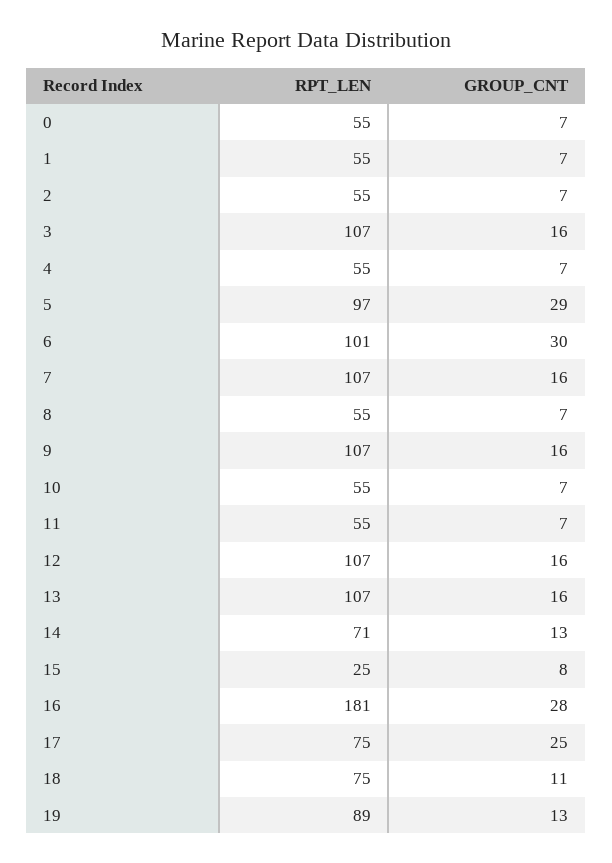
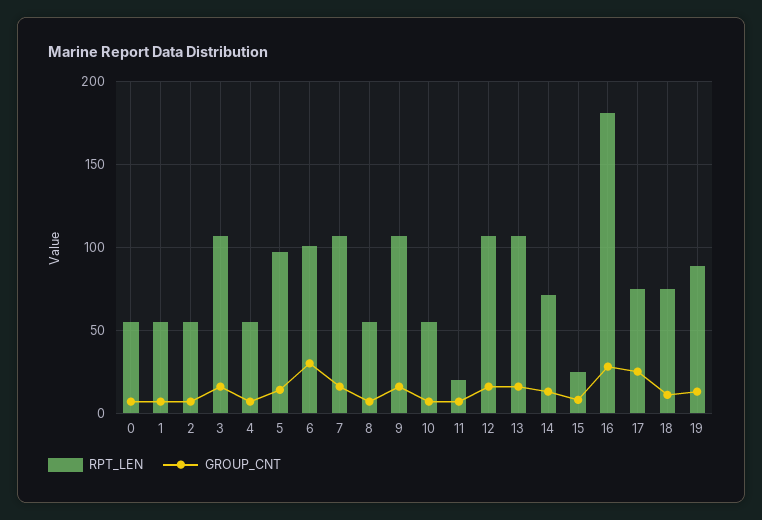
GROUP_CNT, 5: 29 -> 15
RPT_LEN, 11: 55 -> 20

